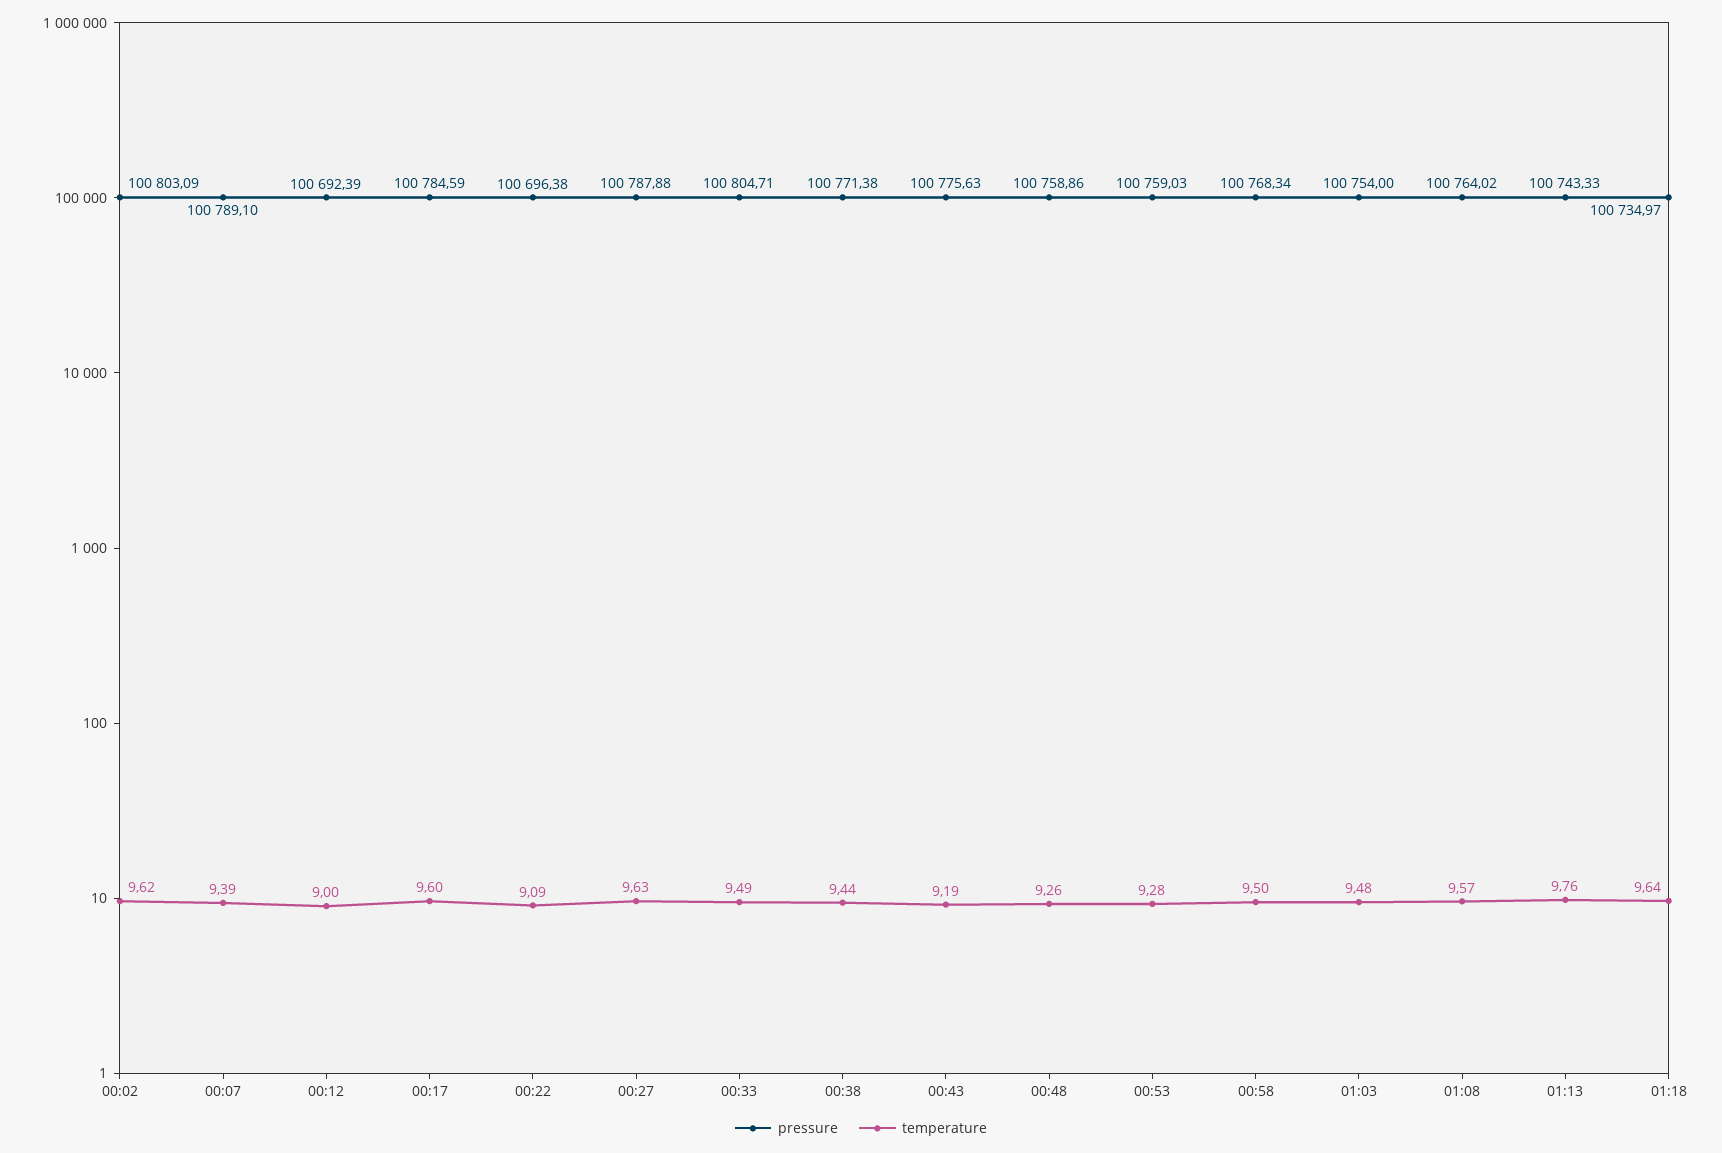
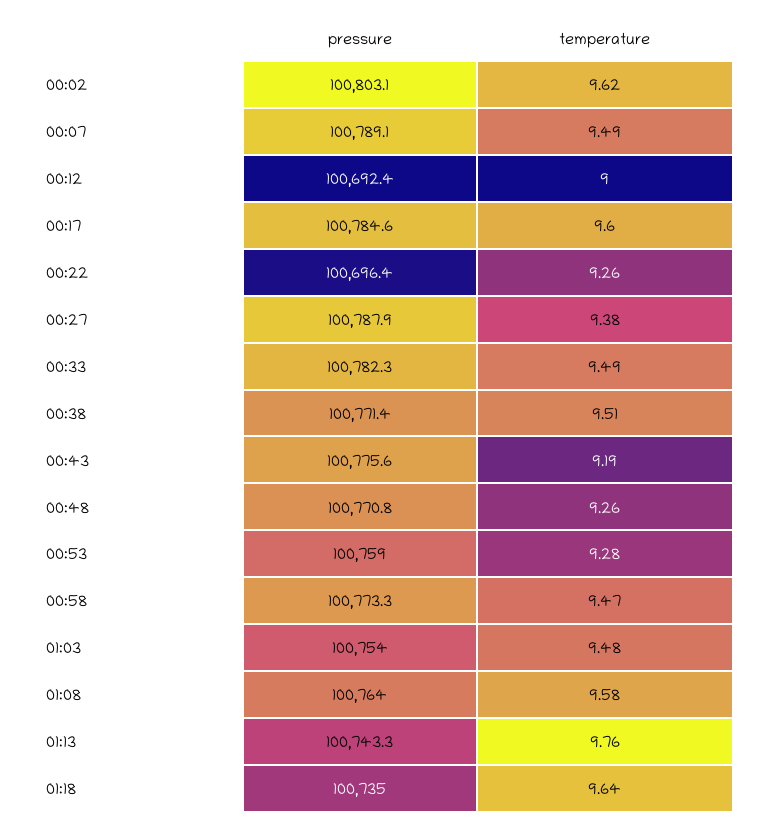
temperature, 00:07: 9.39 -> 9.49
temperature, 00:22: 9.09 -> 9.26
temperature, 00:27: 9.63 -> 9.38
pressure, 00:33: 100804.71 -> 100782.3
temperature, 00:38: 9.44 -> 9.51
pressure, 00:48: 100758.86 -> 100770.8
pressure, 00:58: 100768.34 -> 100773.3
temperature, 00:58: 9.5 -> 9.47
temperature, 01:08: 9.57 -> 9.58

